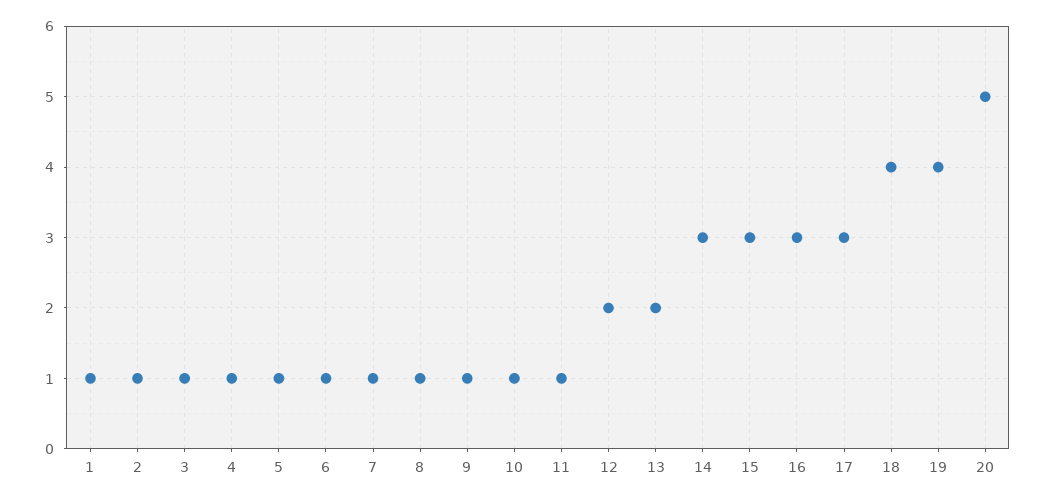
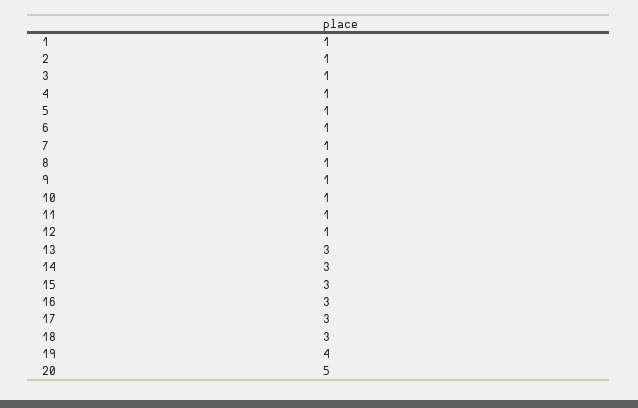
12: 2 -> 1
13: 2 -> 3
18: 4 -> 3

